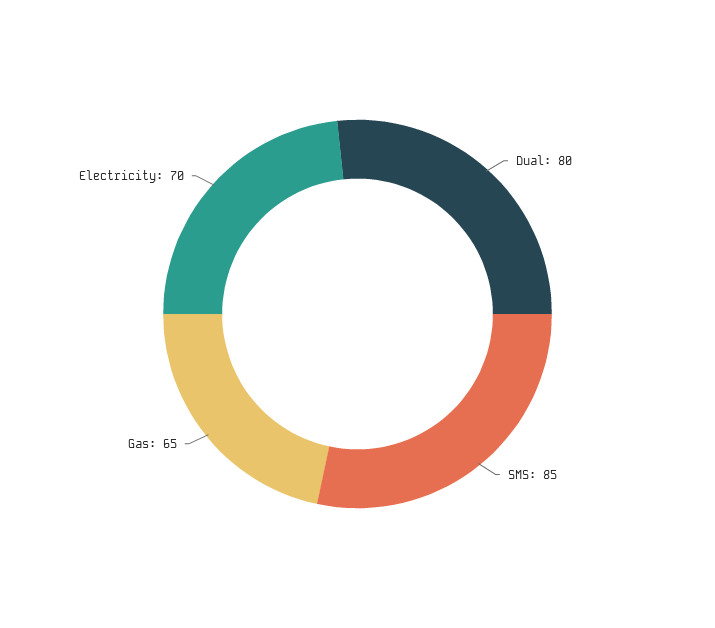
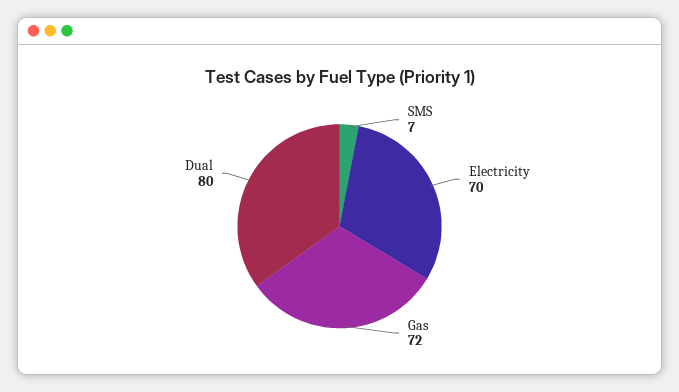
SMS: 85 -> 7
Gas: 65 -> 72

